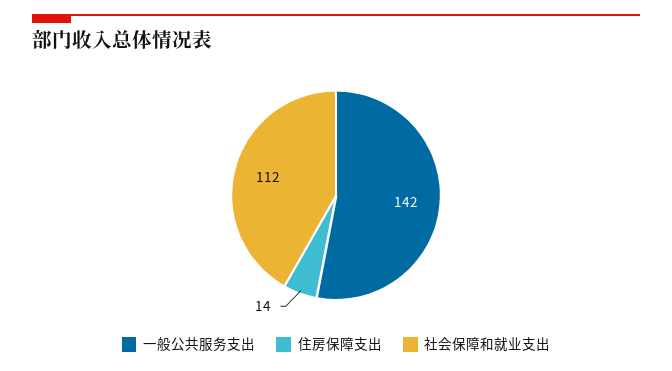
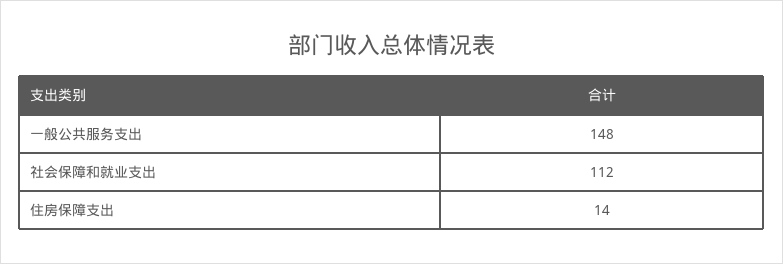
一般公共服务支出: 142 -> 148

